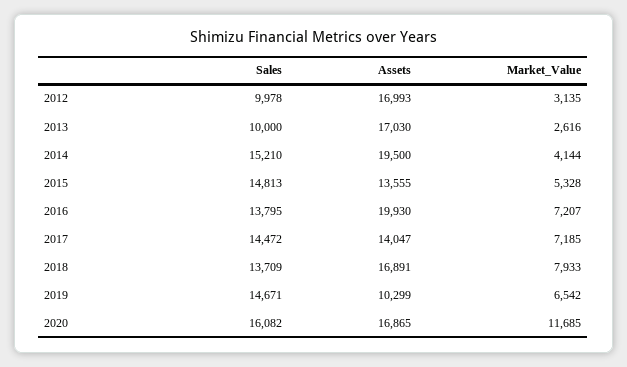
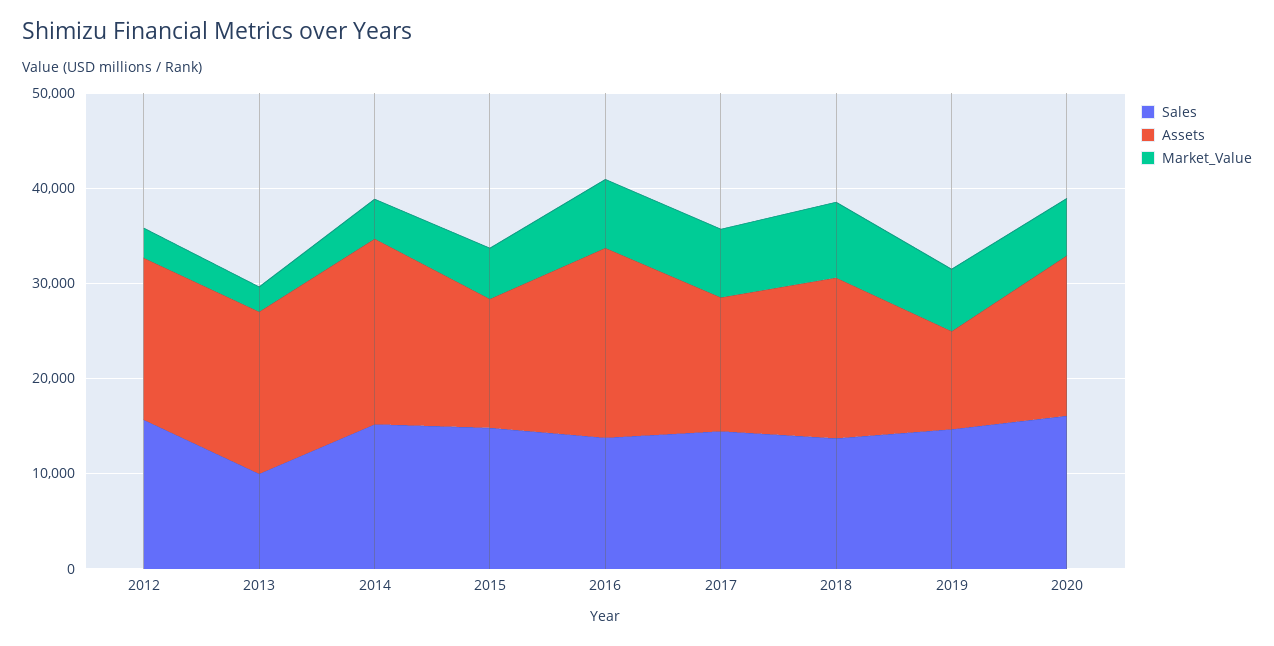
Sales, 2012: 9978 -> 16000
Market_Value, 2020: 11685 -> 6000

